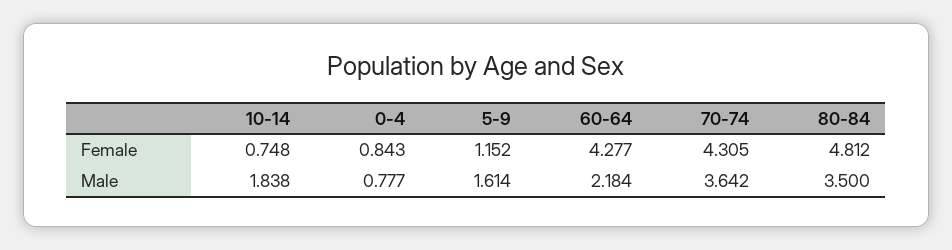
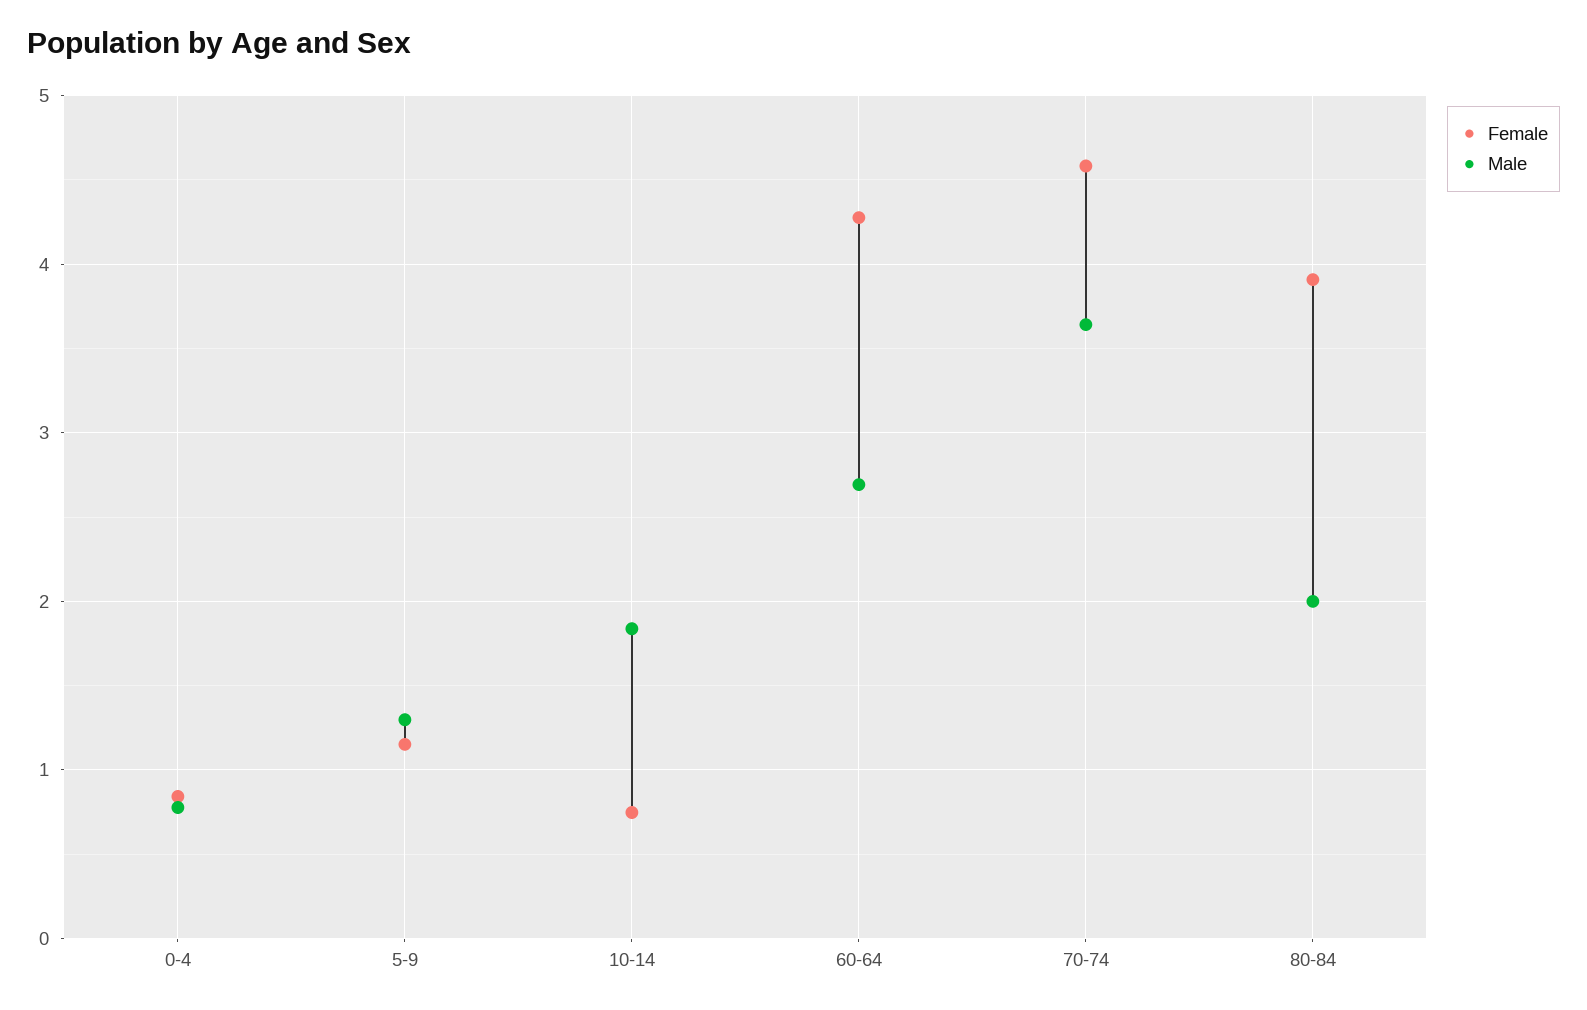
Female, 70-74: 4.305 -> 4.6
Female, 80-84: 4.812 -> 3.9
Male, 5-9: 1.614 -> 1.3
Male, 60-64: 2.184 -> 2.7
Male, 80-84: 3.5 -> 2

